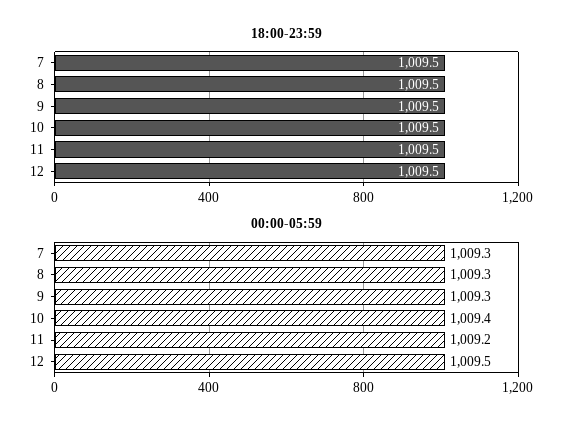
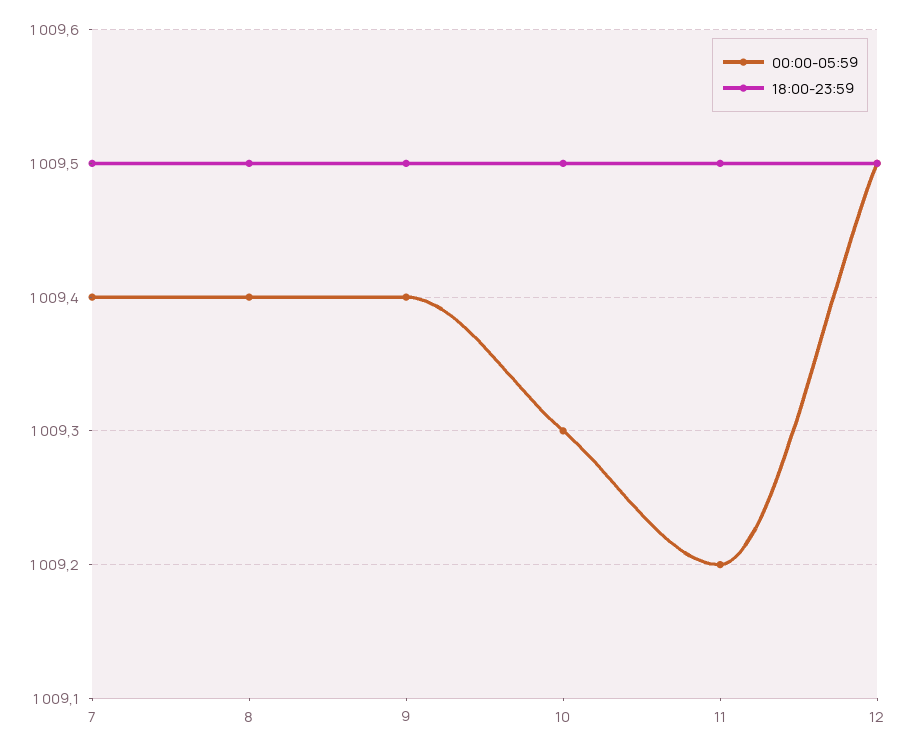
00:00-05:59, 7: 1009.3 -> 1009.4
00:00-05:59, 8: 1009.3 -> 1009.4
00:00-05:59, 9: 1009.3 -> 1009.4
00:00-05:59, 10: 1009.4 -> 1009.3

